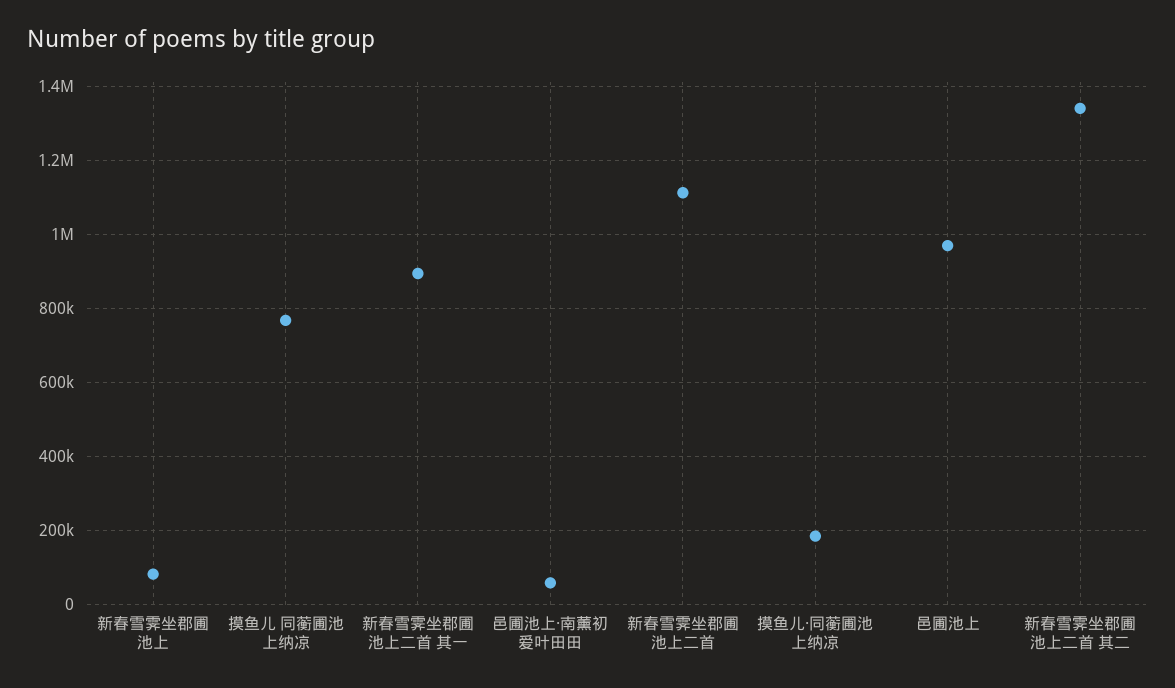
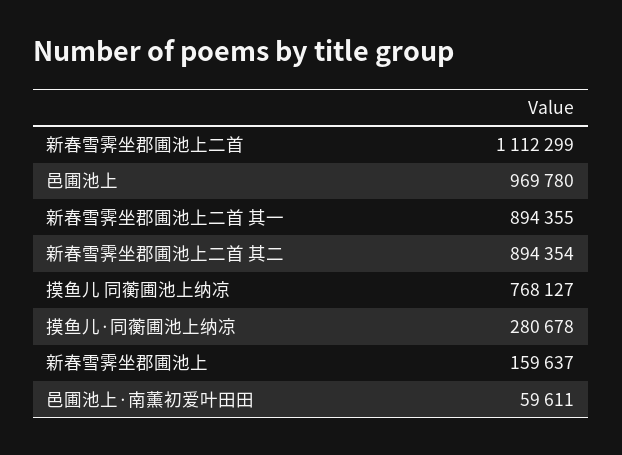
新春雪霁坐郡圃池上: 80000 -> 159637
摸鱼儿·同蘅圃池上纳凉: 180000 -> 280678
新春雪霁坐郡圃池上二首 其二: 1340000 -> 894354

